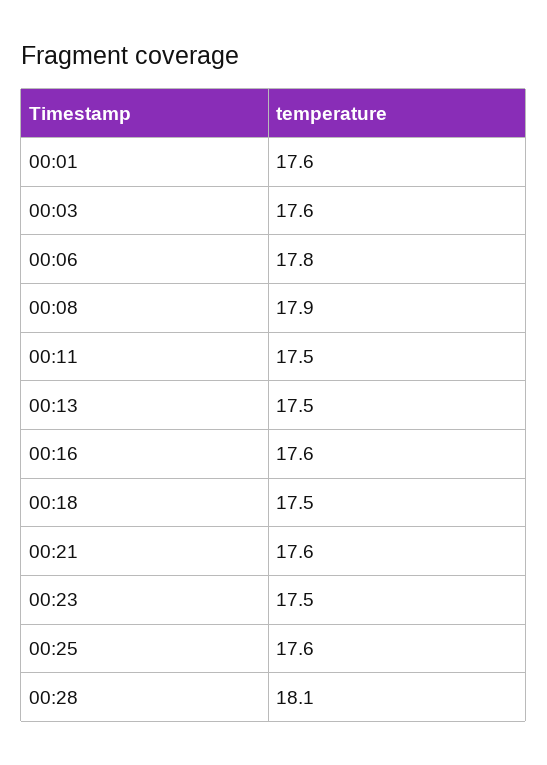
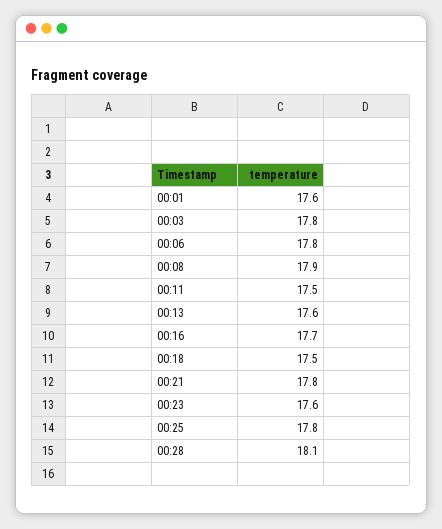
00:03: 17.6 -> 17.8
00:13: 17.5 -> 17.6
00:16: 17.6 -> 17.7
00:21: 17.6 -> 17.8
00:23: 17.5 -> 17.6
00:25: 17.6 -> 17.8

